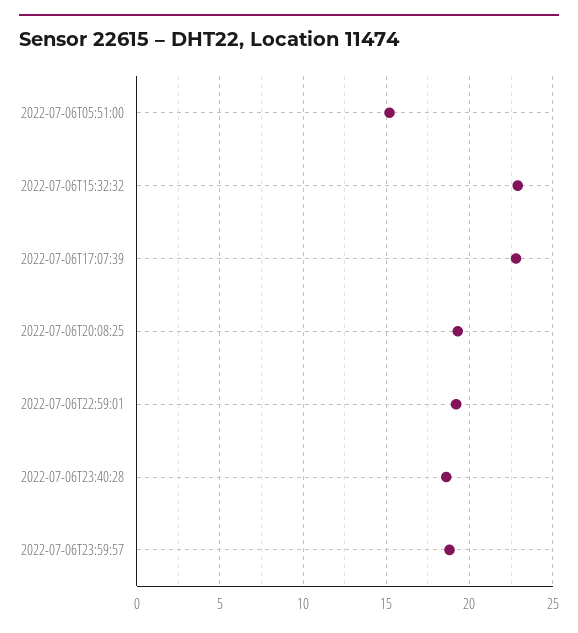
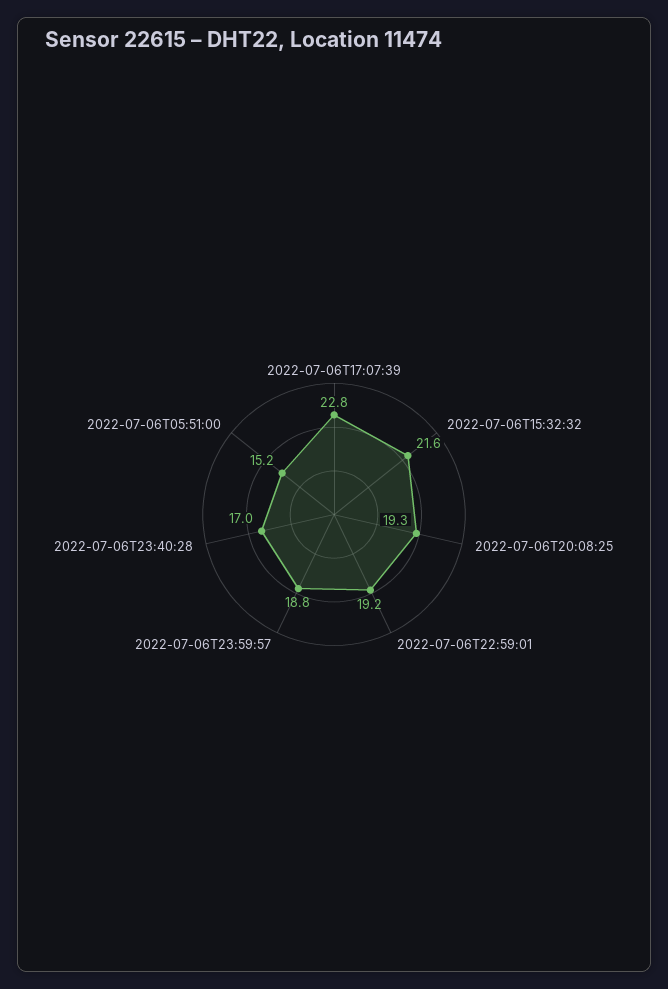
2022-07-06T15:32:32: 23 -> 21.6
2022-07-06T23:40:28: 18.5 -> 17

